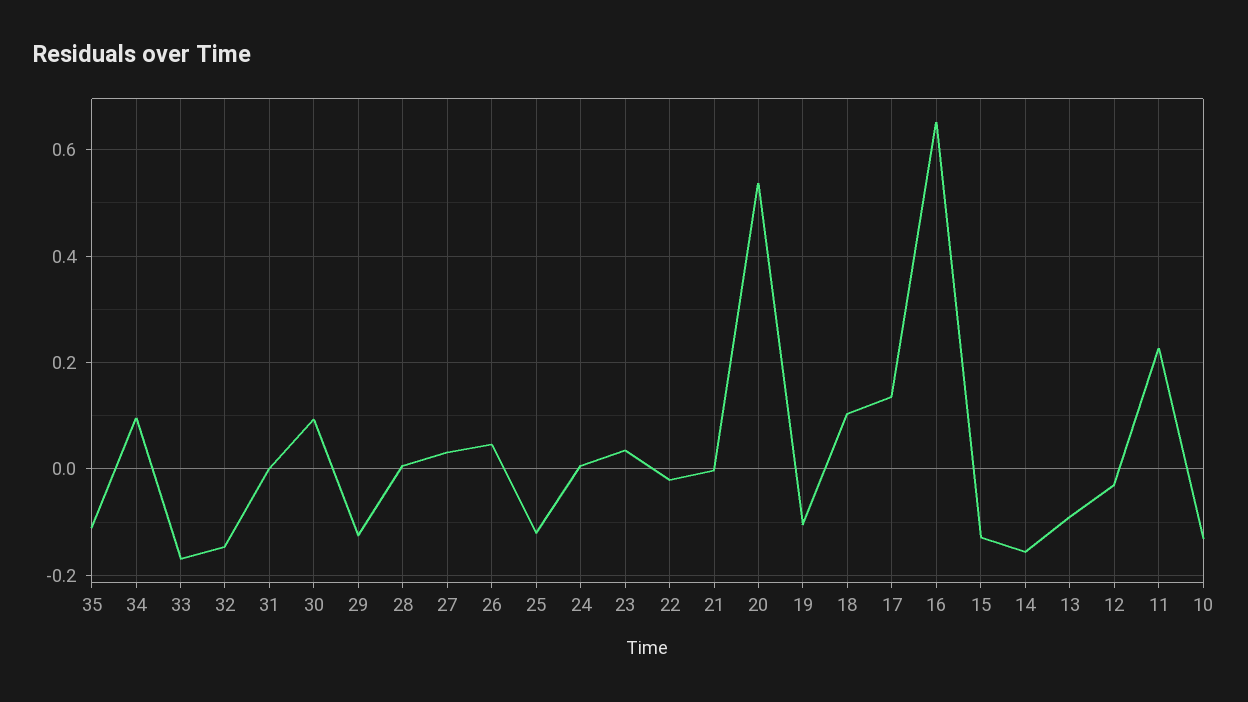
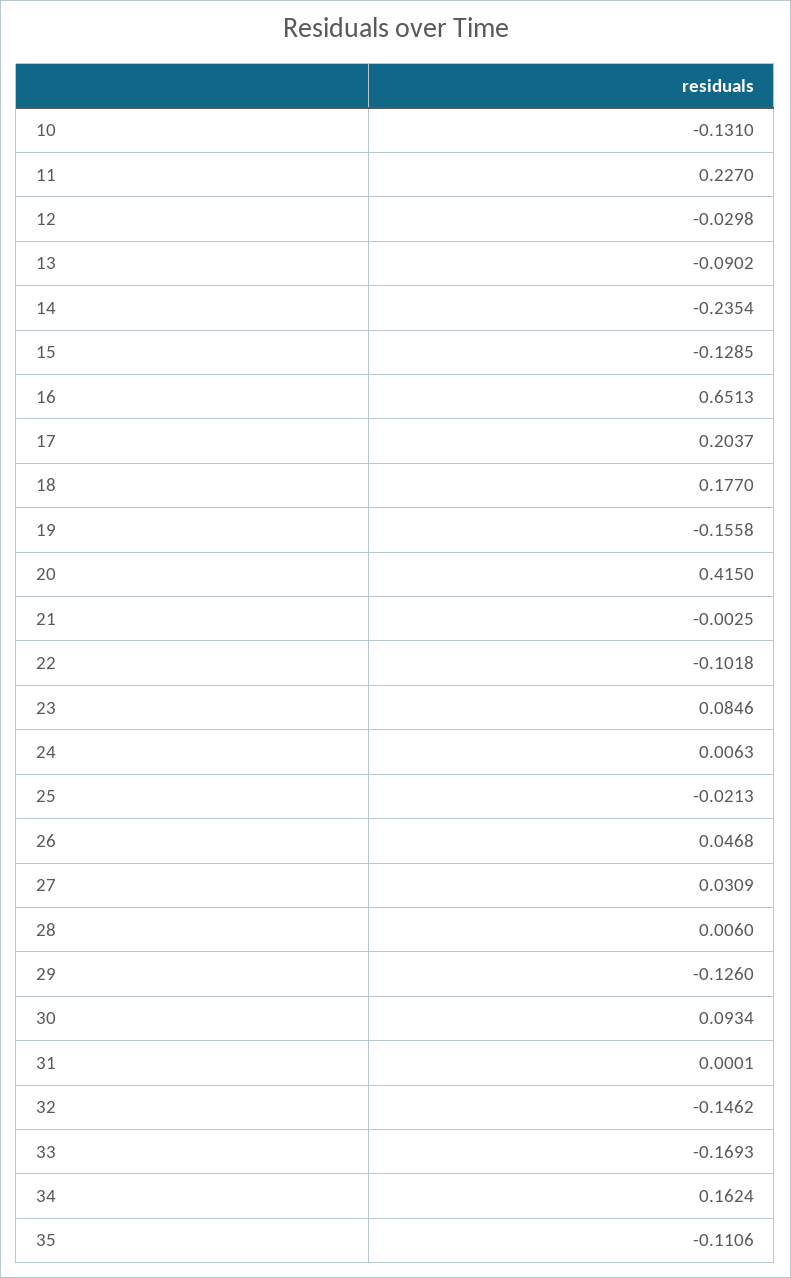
34: 0.1 -> 0.1624
25: -0.12 -> -0.0213
23: 0.04 -> 0.0846
22: -0.02 -> -0.1018
20: 0.54 -> 0.415
19: -0.1 -> -0.1558
18: 0.1 -> 0.177
17: 0.14 -> 0.2037
14: -0.16 -> -0.2354

